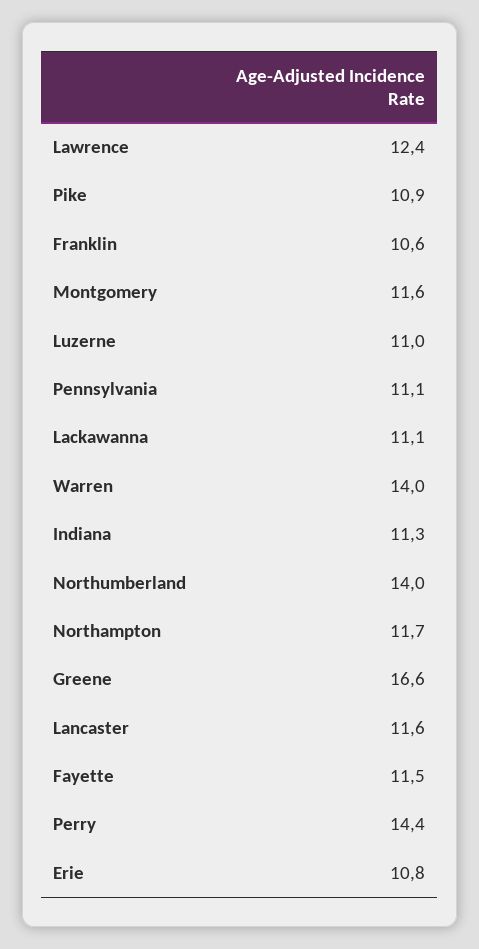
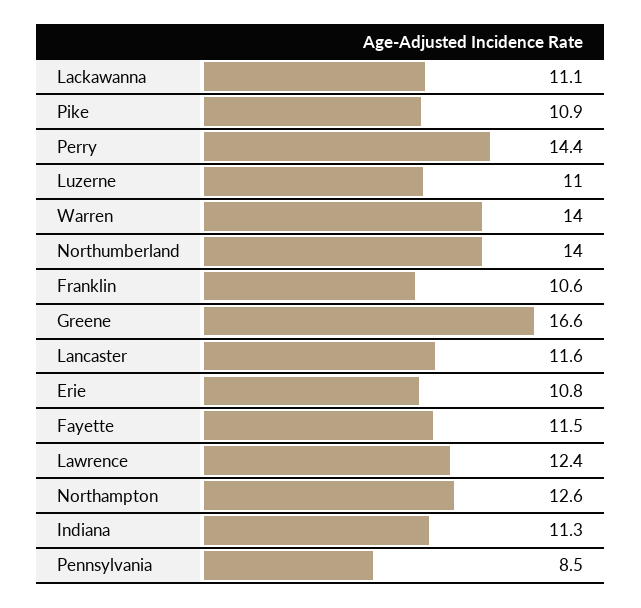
Montgomery: 11.6 -> none
Pennsylvania: 11.1 -> 8.5
Northampton: 11.7 -> 12.6

